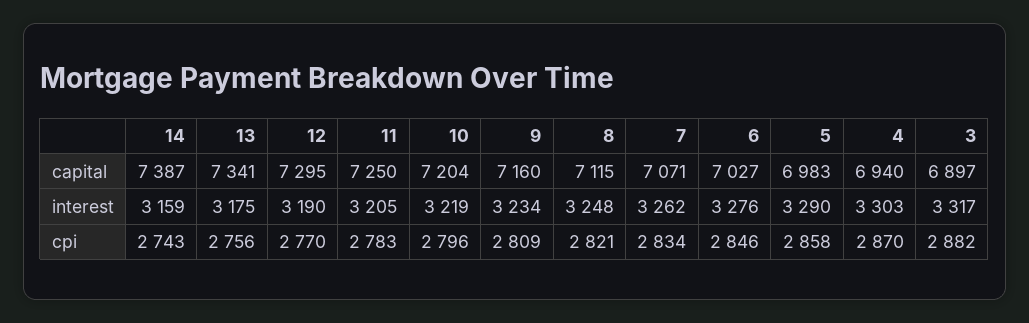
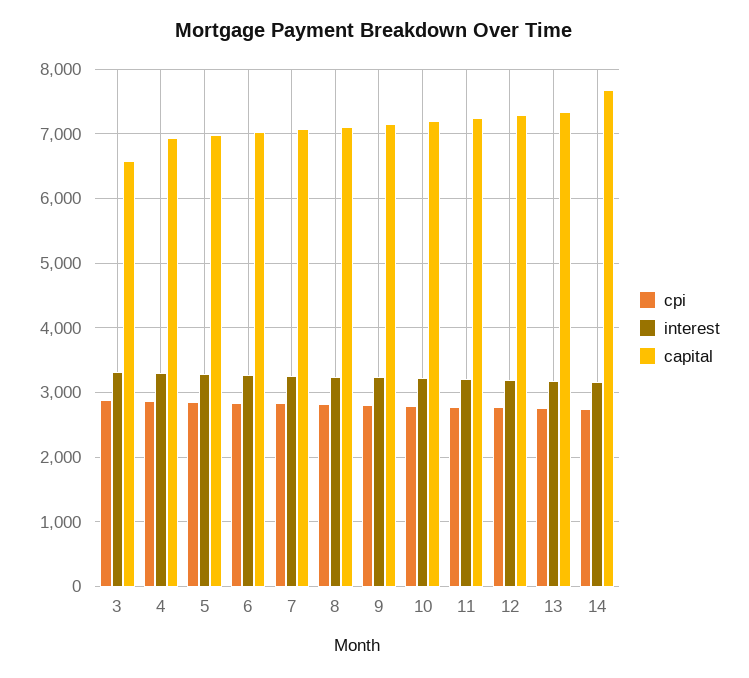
capital, 14: 7387 -> 7700
capital, 3: 6897 -> 6600

